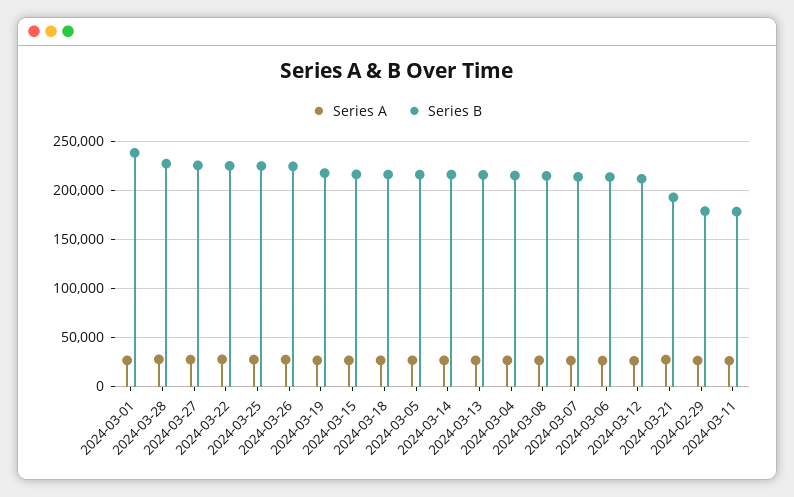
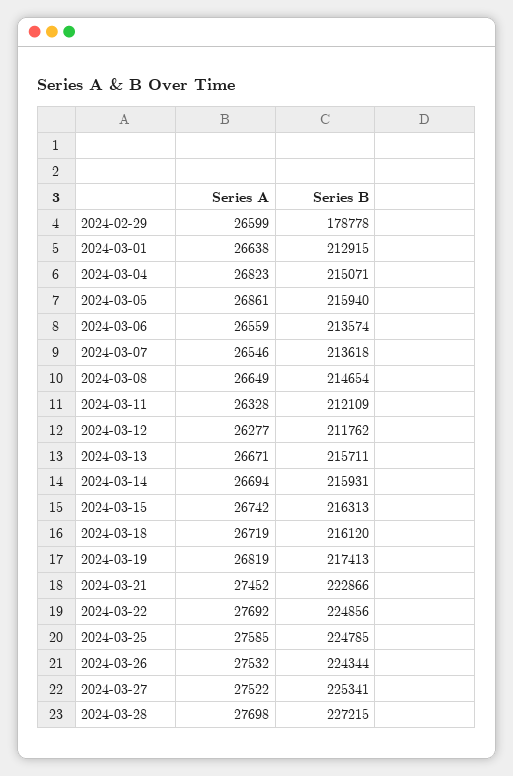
Series B, 2024-03-01: 240000 -> 212915
Series B, 2024-03-21: 190000 -> 222866
Series B, 2024-03-11: 180000 -> 212109

